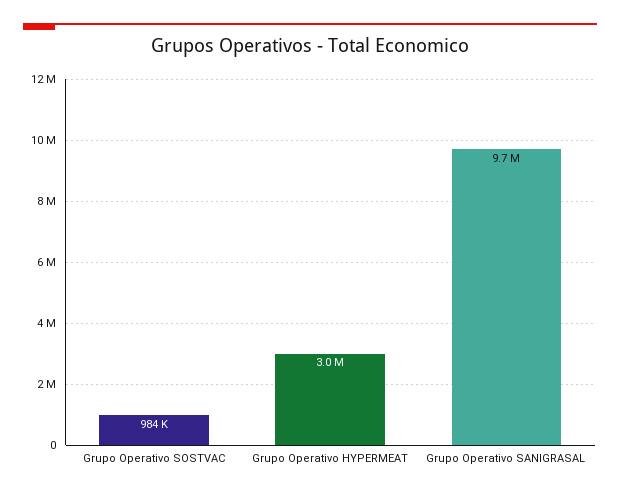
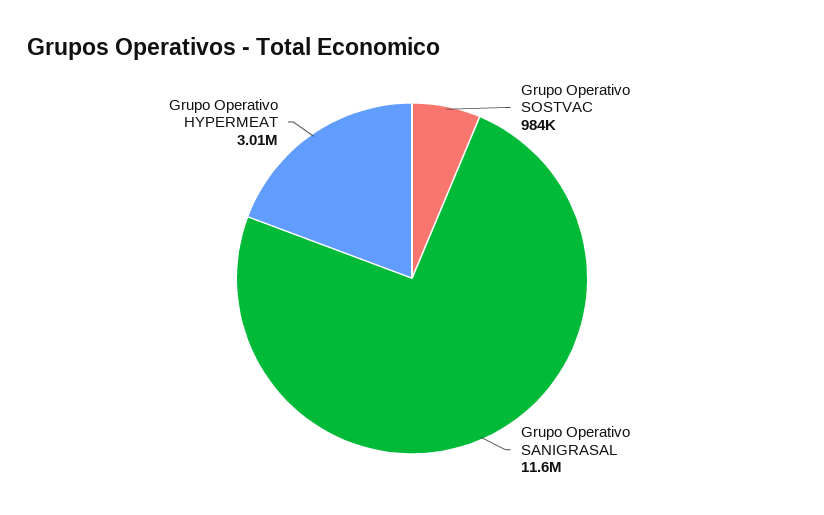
Grupo Operativo SANIGRASAL: 9700000 -> 11600000

